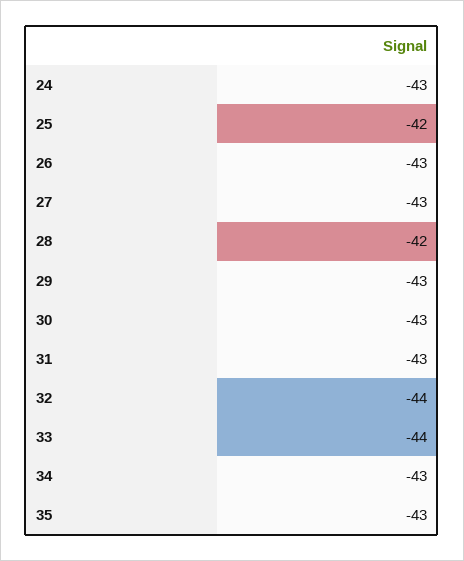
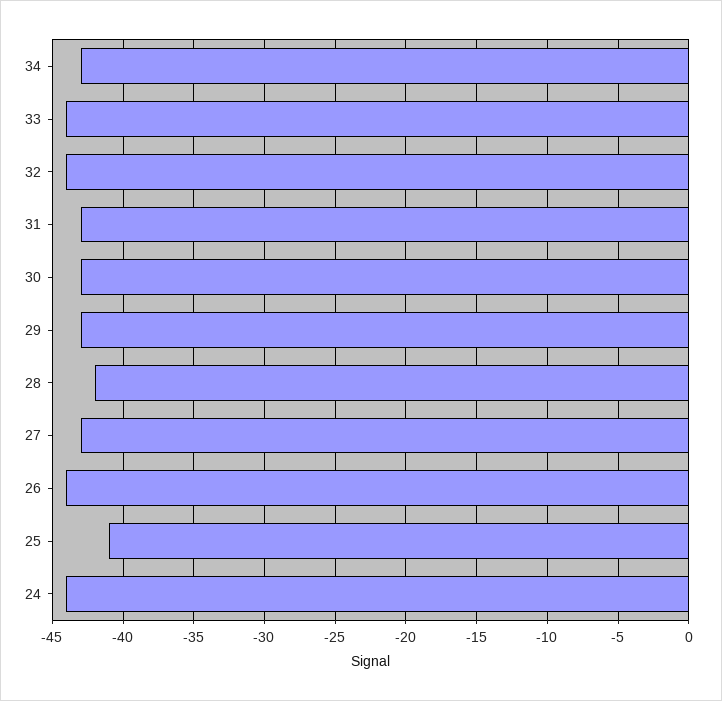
24: -43 -> -44
25: -42 -> -41
26: -43 -> -44
35: -43 -> none

